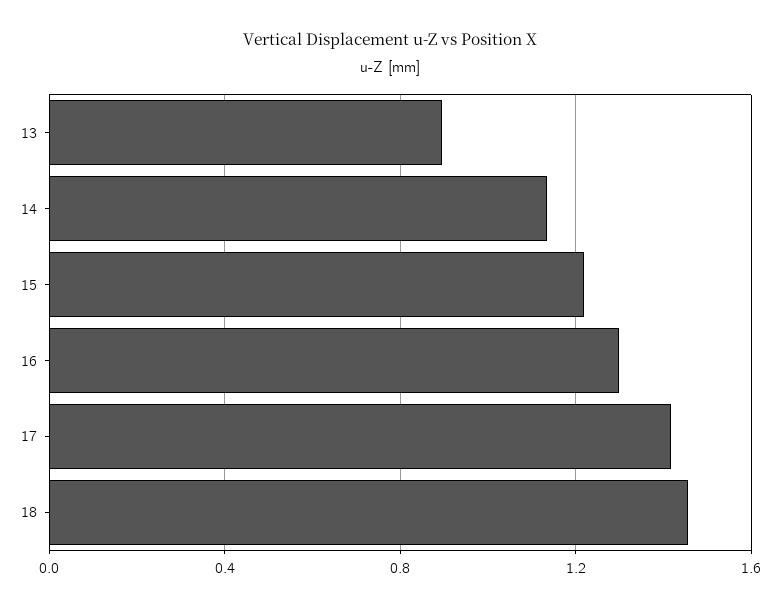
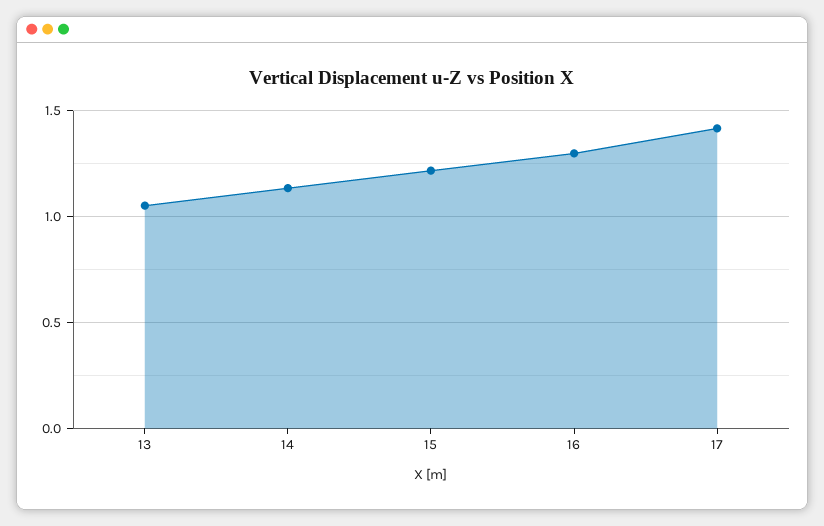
13: 0.9 -> 1.05
18: 1.45 -> none

